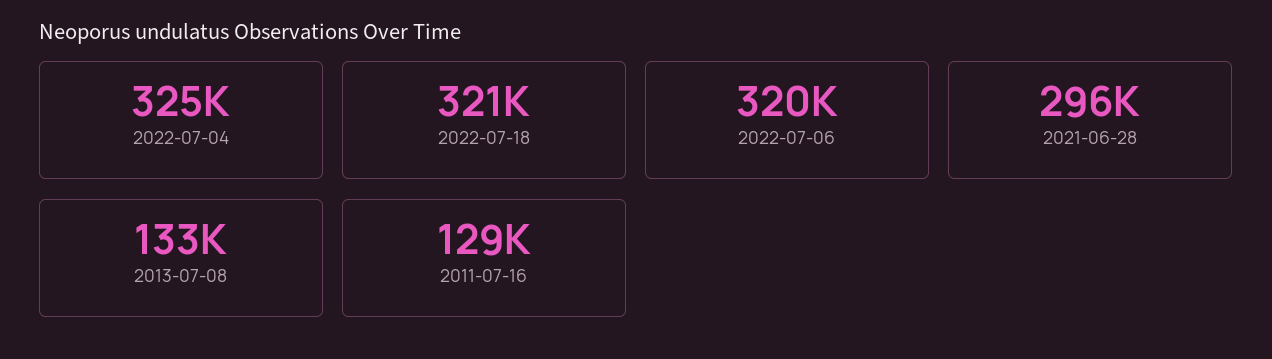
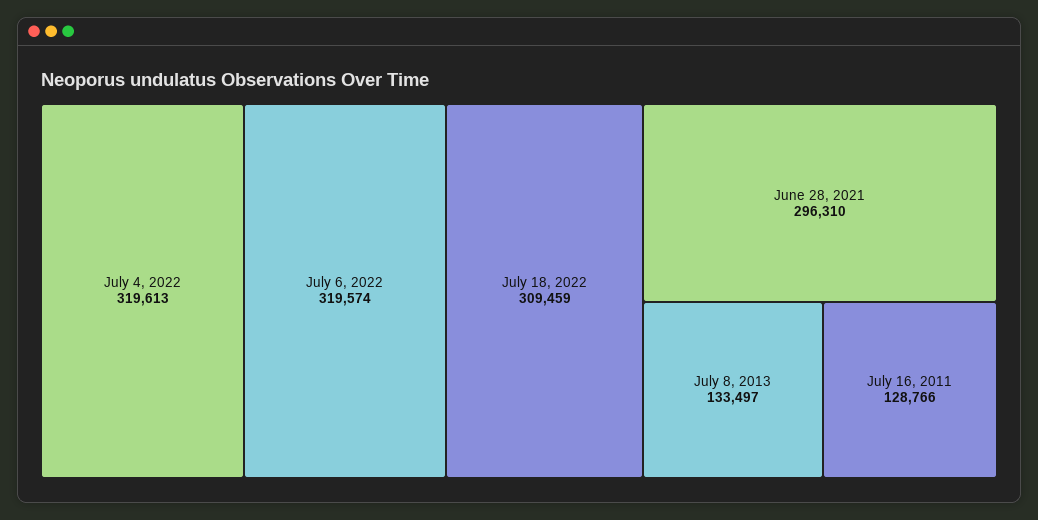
2022-07-04: 325000 -> 319613
2022-07-18: 321000 -> 309459

